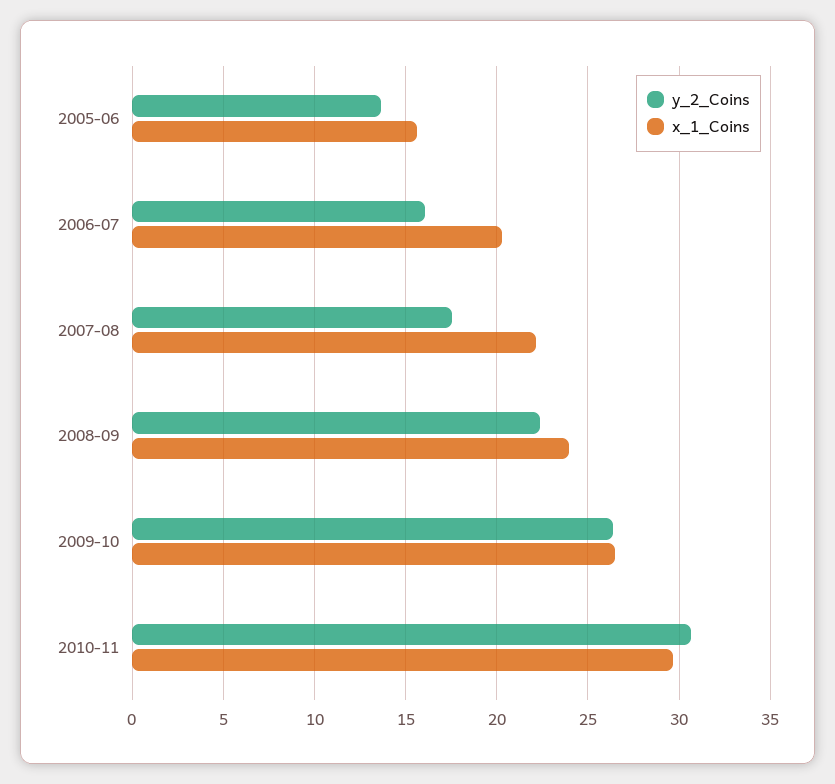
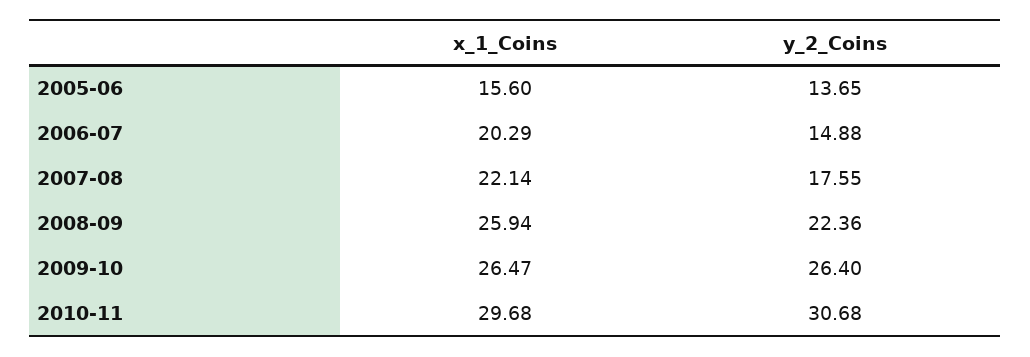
y_2_Coins, 2006-07: 16 -> 14.88
x_1_Coins, 2008-09: 24 -> 25.94

